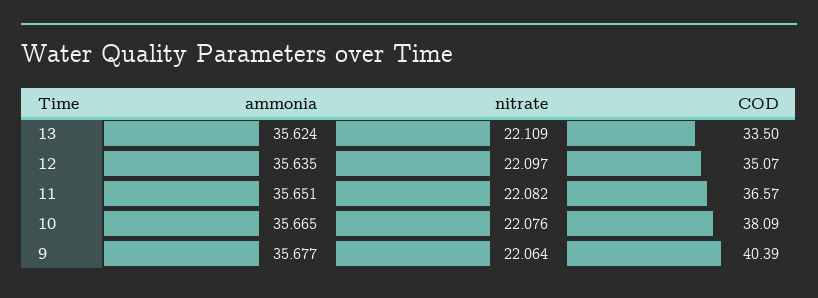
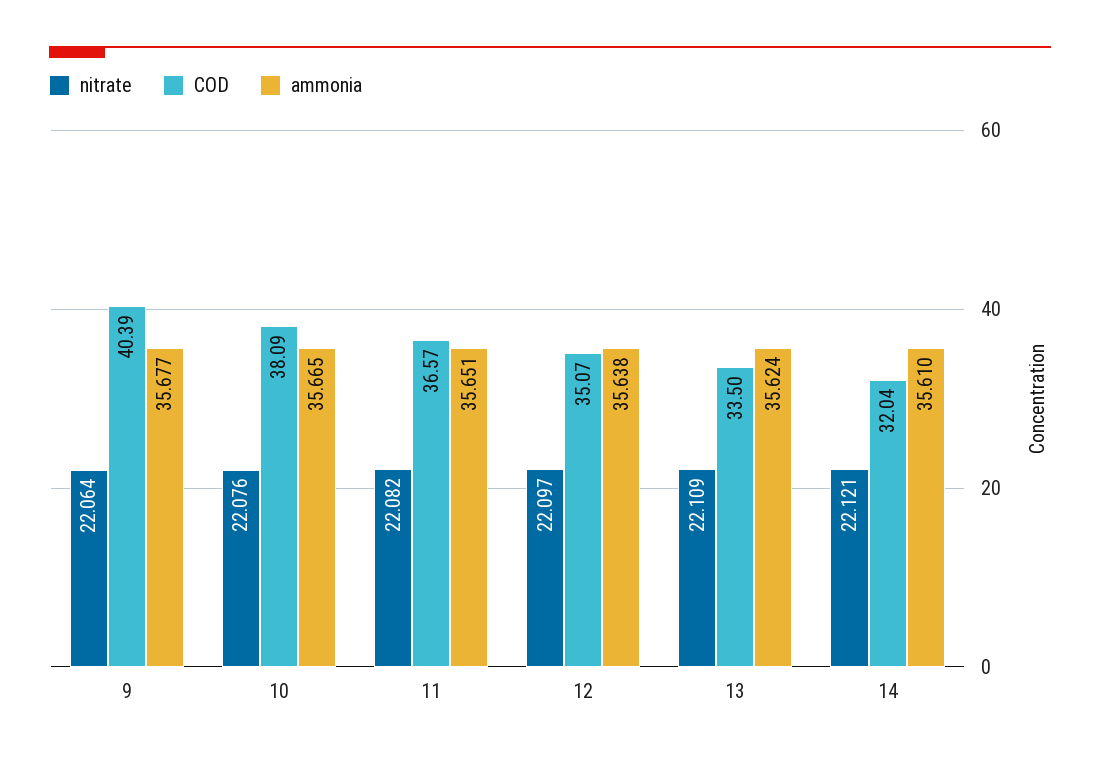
ammonia, 12: 35.635 -> 35.638
nitrate, 14: none -> 22.121
COD, 14: none -> 32.04
ammonia, 14: none -> 35.61

